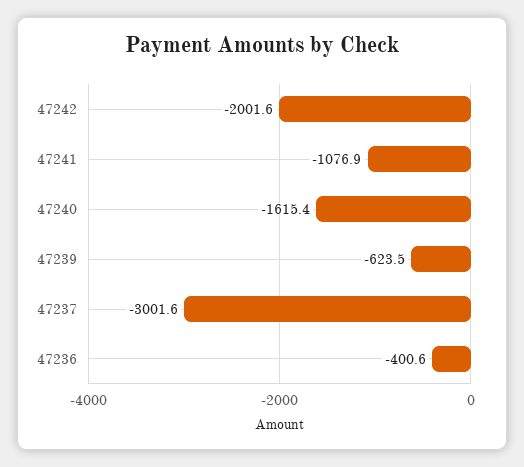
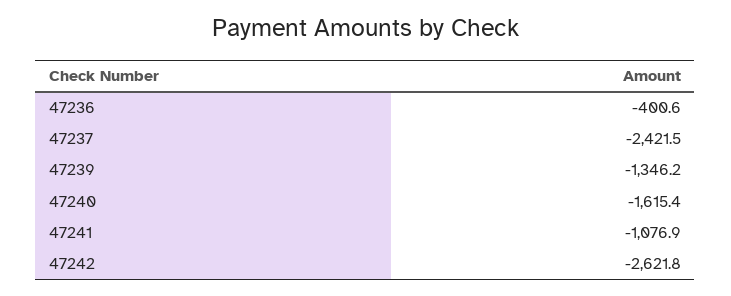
47242: -2001.6 -> -2621.8
47239: -623.5 -> -1346.2
47237: -3001.6 -> -2421.5

